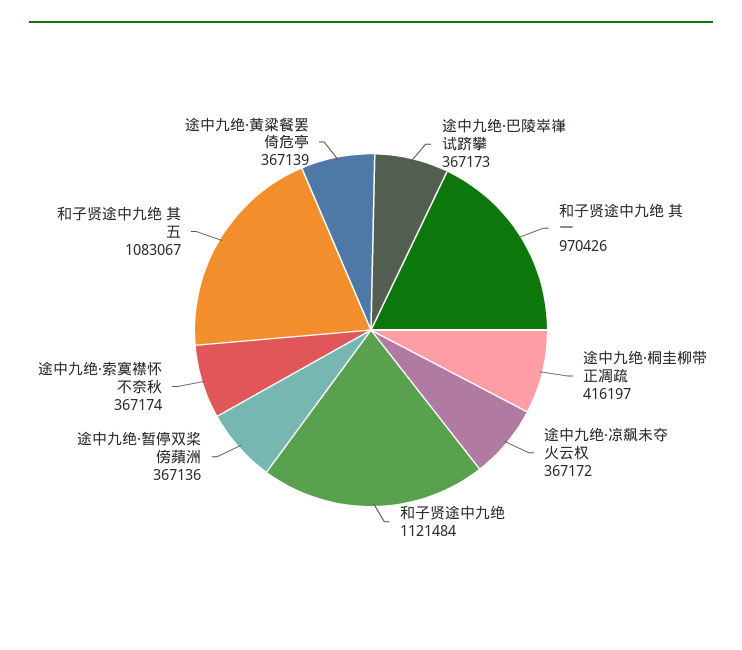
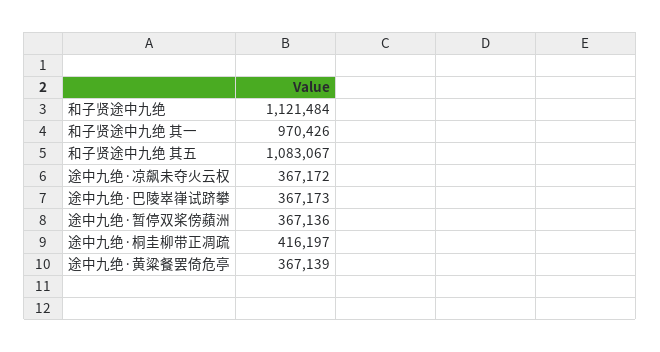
途中九绝·索寞襟怀不奈秋: 367174 -> none

